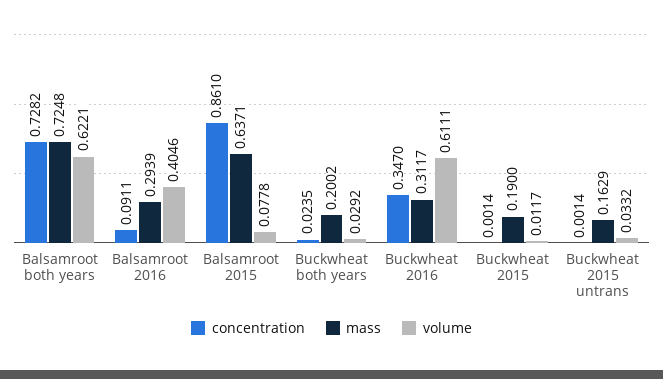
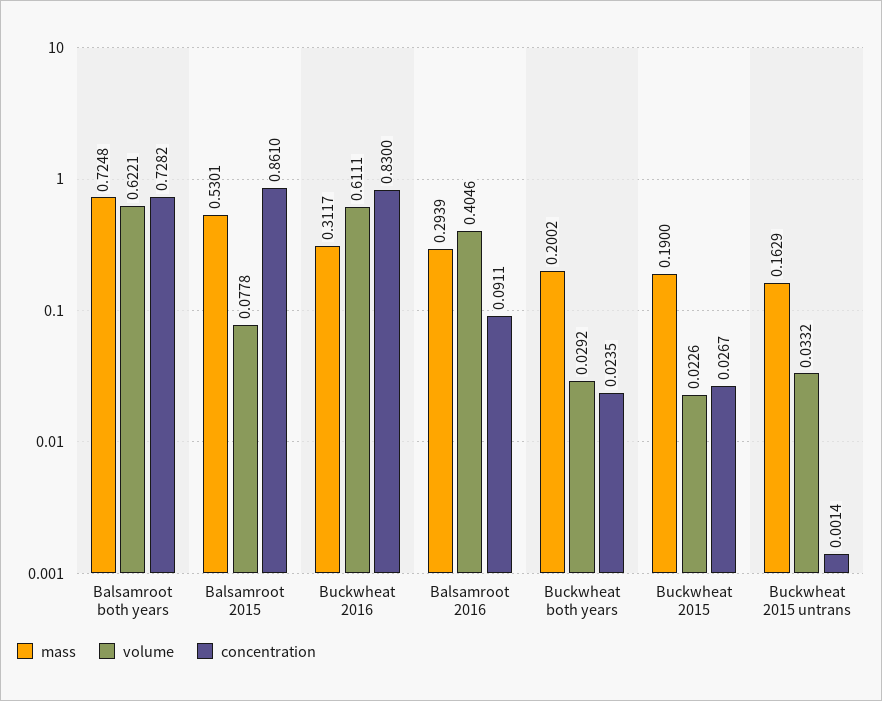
mass, Balsamroot 2015: 0.6371 -> 0.5301
concentration, Buckwheat 2016: 0.347 -> 0.83
concentration, Buckwheat 2015: 0.0014 -> 0.0267
volume, Buckwheat 2015: 0.0117 -> 0.0226

